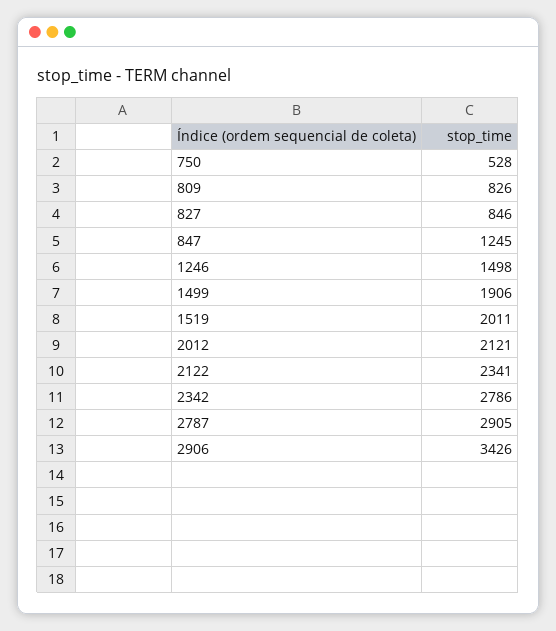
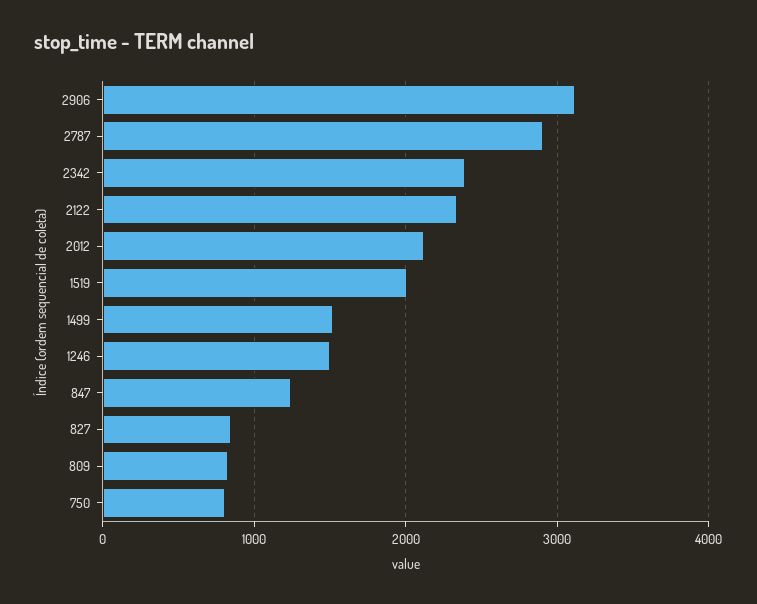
750: 528 -> 800
1499: 1906 -> 1500
2342: 2786 -> 2400
2906: 3426 -> 3100

